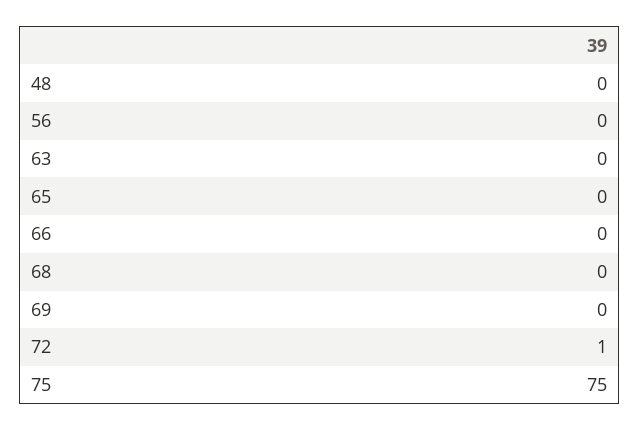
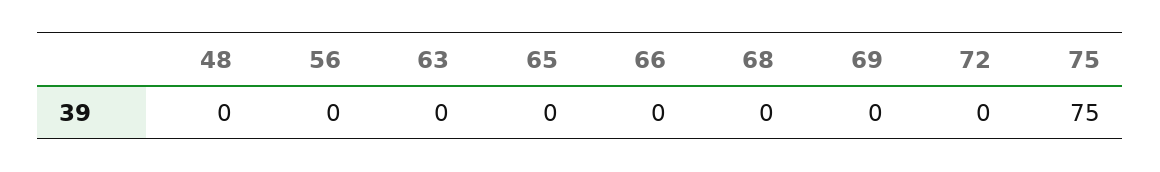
72: 1 -> 0

